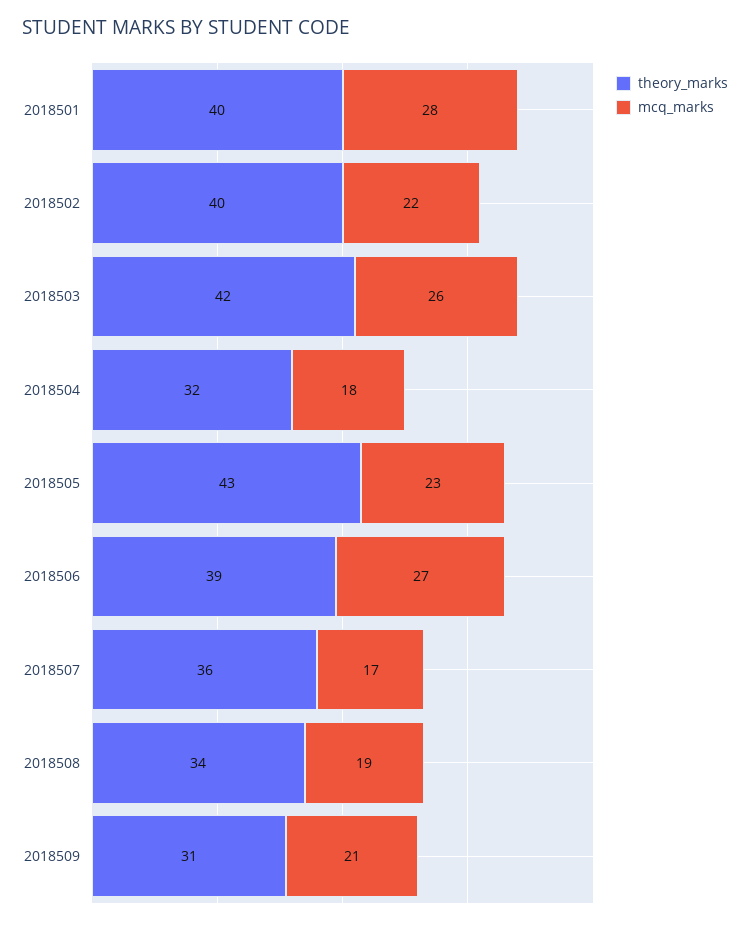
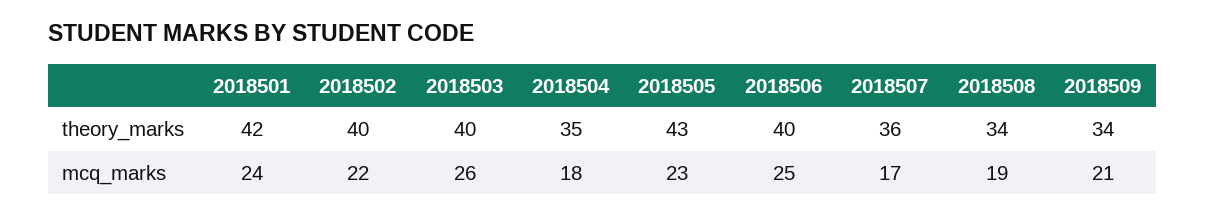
theory_marks, 2018501: 40 -> 42
mcq_marks, 2018501: 28 -> 24
theory_marks, 2018503: 42 -> 40
theory_marks, 2018504: 32 -> 35
theory_marks, 2018506: 39 -> 40
mcq_marks, 2018506: 27 -> 25
theory_marks, 2018509: 31 -> 34

